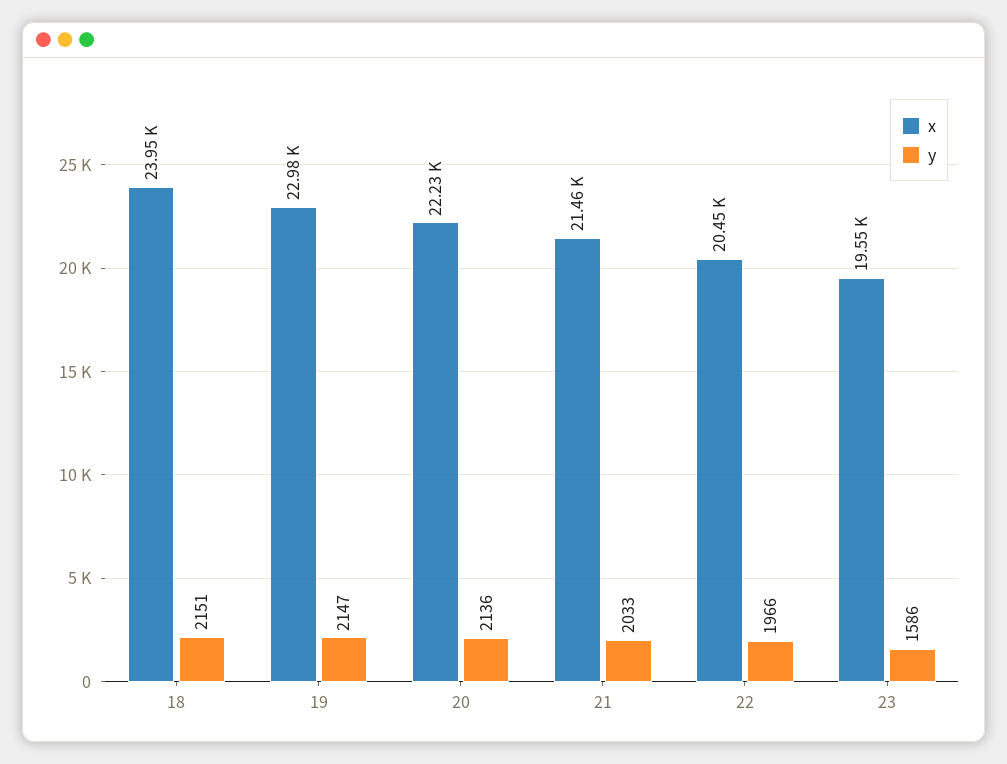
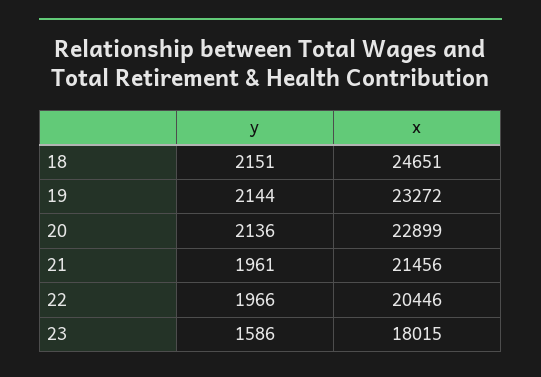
x, 18: 23950 -> 24651
x, 19: 22980 -> 23272
y, 19: 2147 -> 2144
x, 20: 22230 -> 22899
y, 21: 2033 -> 1961
x, 23: 19550 -> 18015

